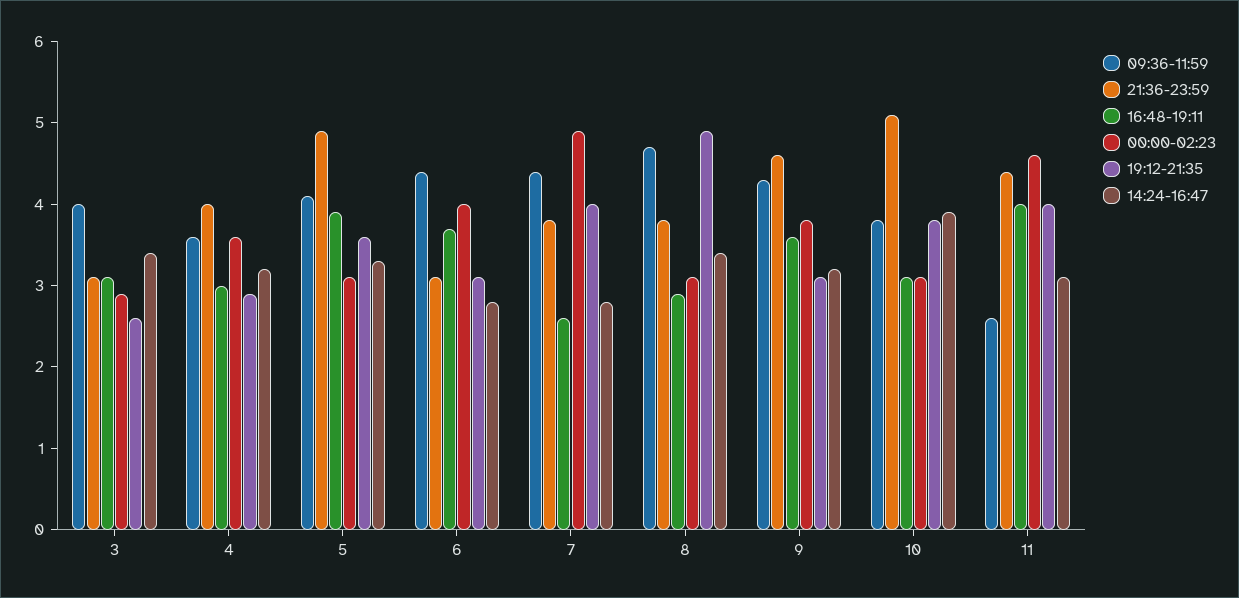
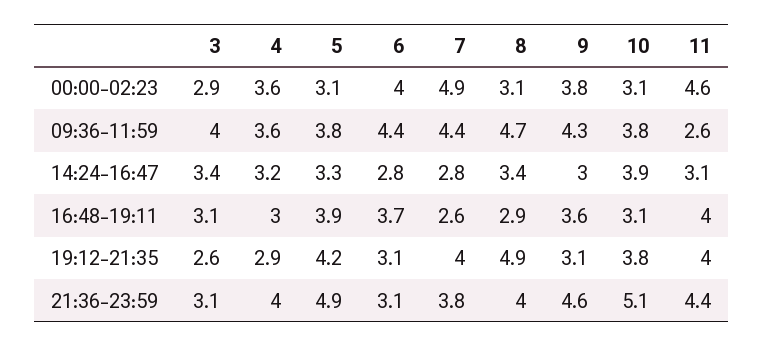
09:36-11:59, 5: 4.1 -> 3.8
19:12-21:35, 5: 3.6 -> 4.2
21:36-23:59, 8: 3.8 -> 4
14:24-16:47, 9: 3.2 -> 3

